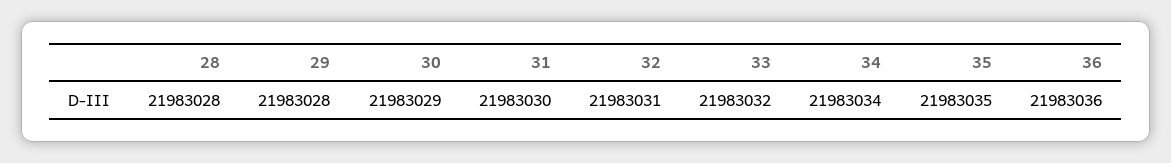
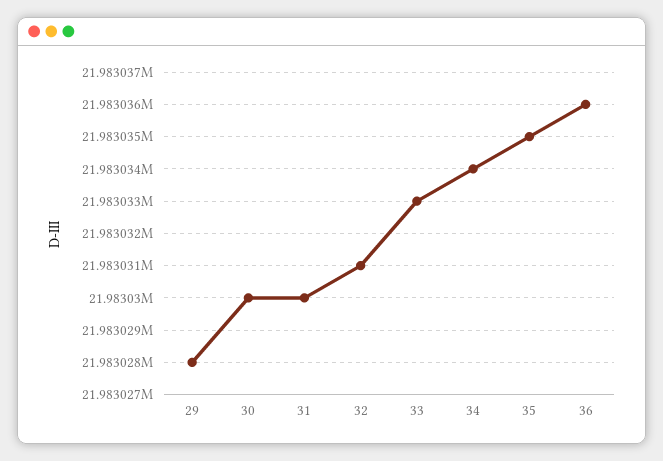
28: 21983028 -> none
30: 21983029 -> 21983030
33: 21983032 -> 21983033

